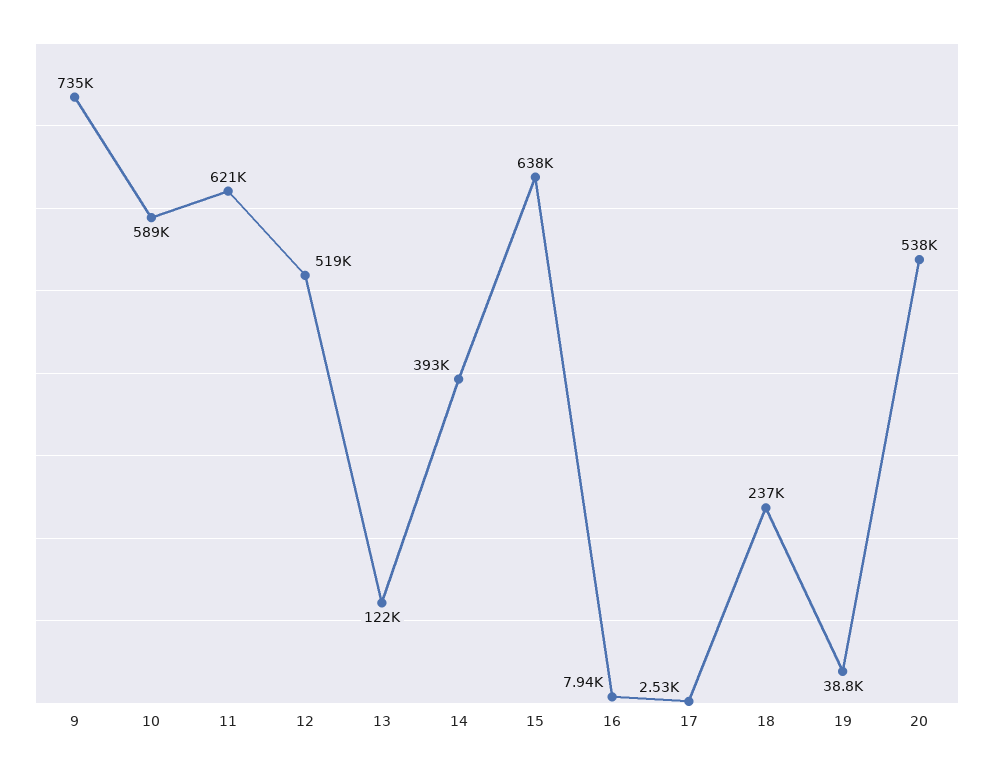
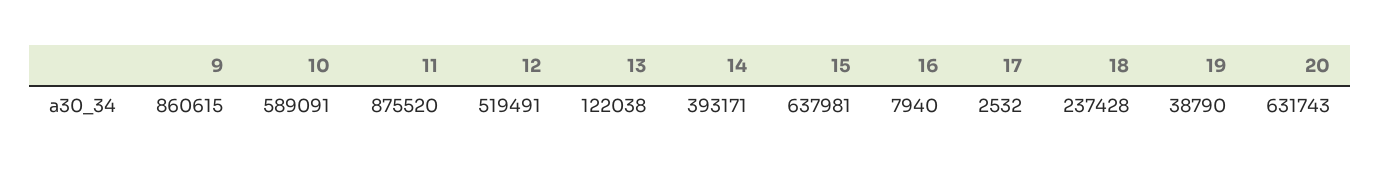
9: 735000 -> 860615
11: 621000 -> 875520
20: 538000 -> 631743

